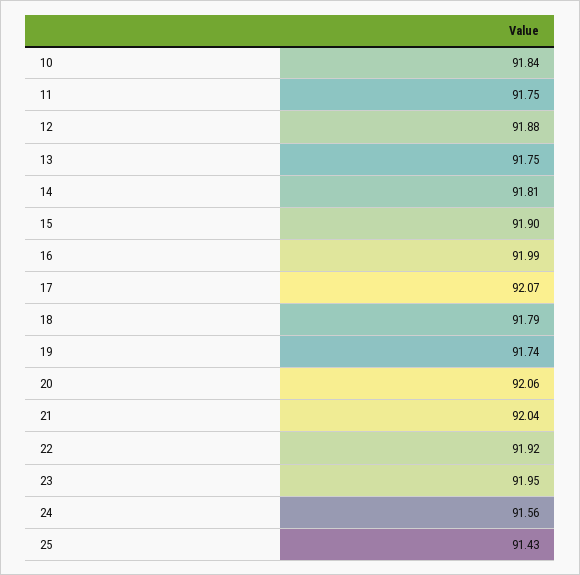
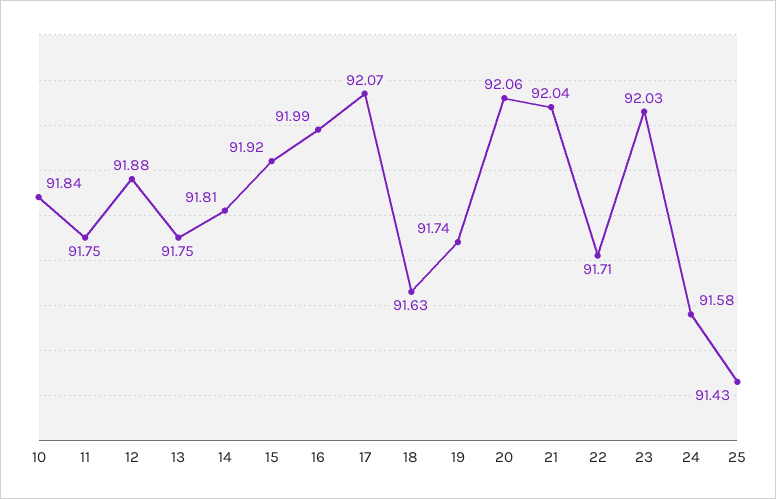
15: 91.9 -> 91.92
18: 91.79 -> 91.63
22: 91.92 -> 91.71
23: 91.95 -> 92.03
24: 91.56 -> 91.58

